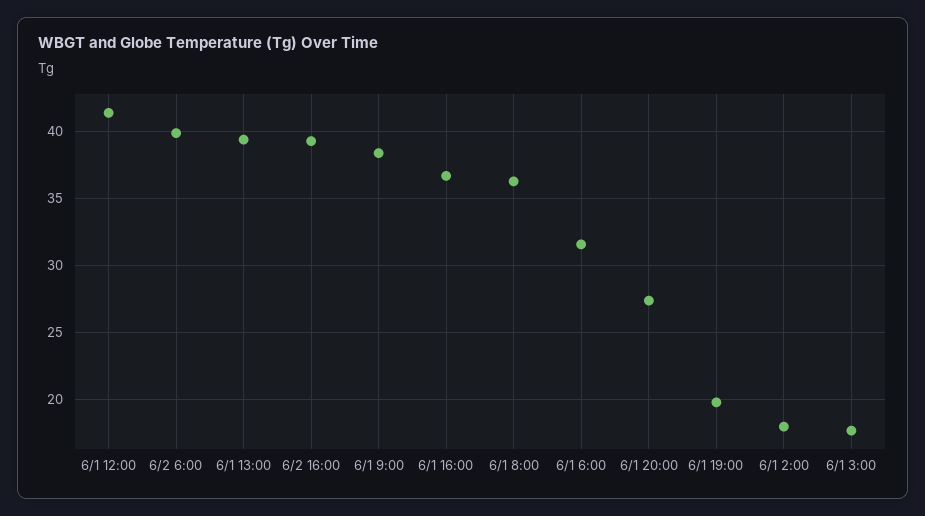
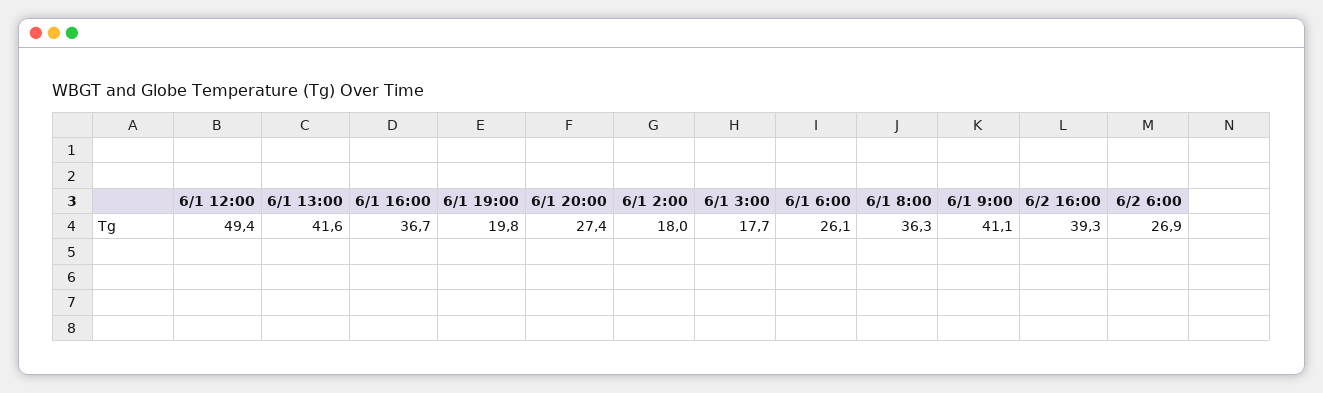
6/1 12:00: 41.5 -> 49.4
6/2 6:00: 40 -> 26.9
6/1 13:00: 39.5 -> 41.6
6/1 9:00: 38.5 -> 41.1
6/1 6:00: 31.5 -> 26.1

